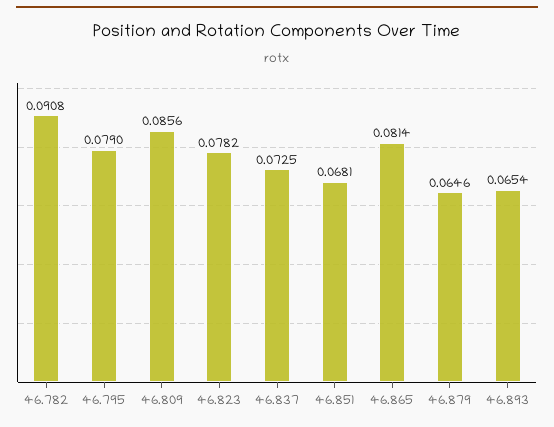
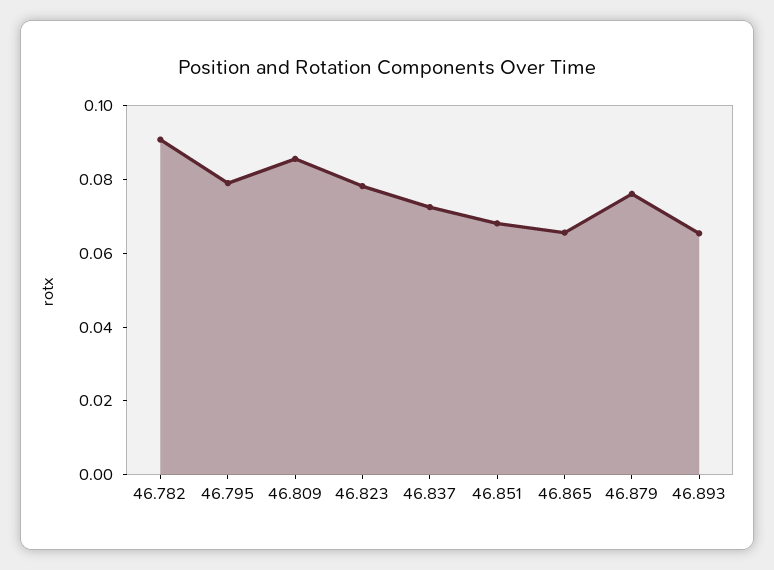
46.865: 0.0814 -> 0.065
46.879: 0.0646 -> 0.075

